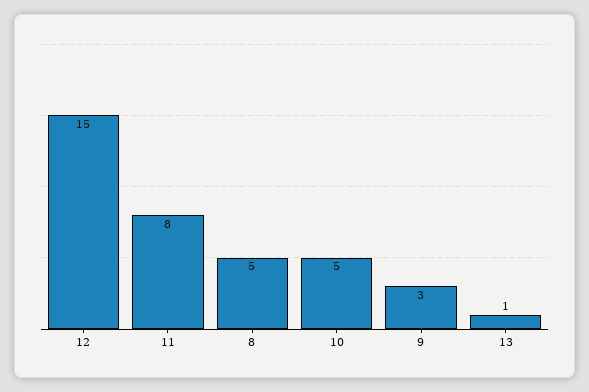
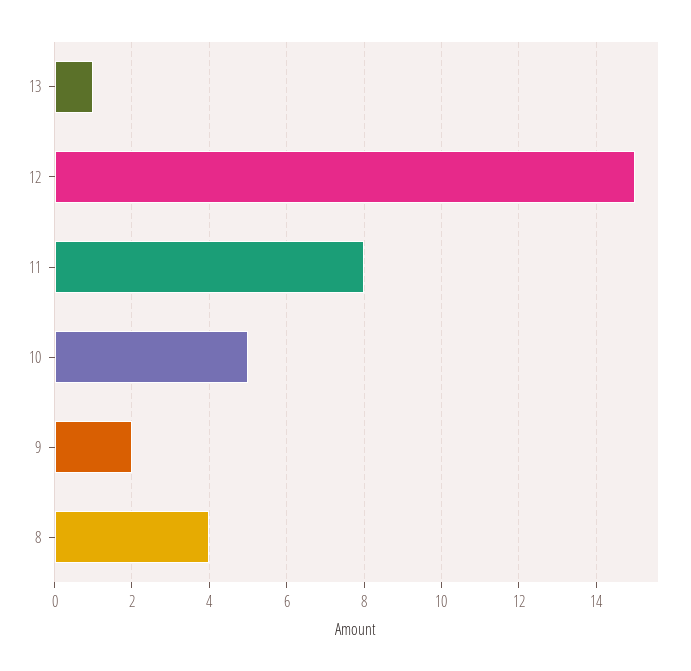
8: 5 -> 4
9: 3 -> 2

